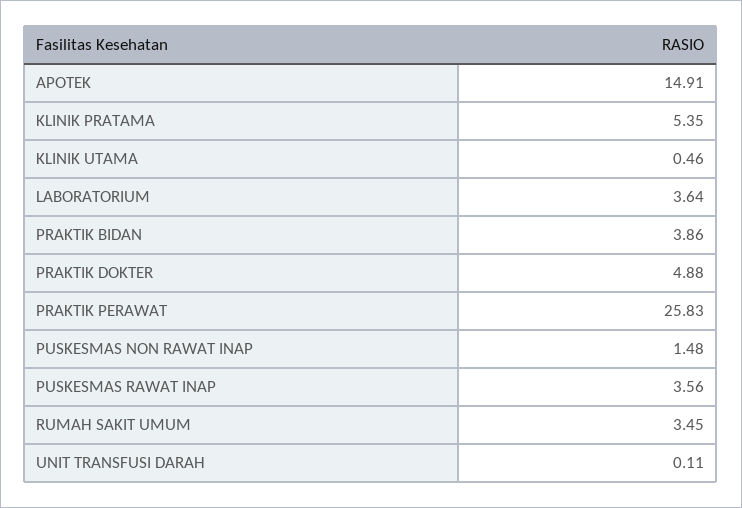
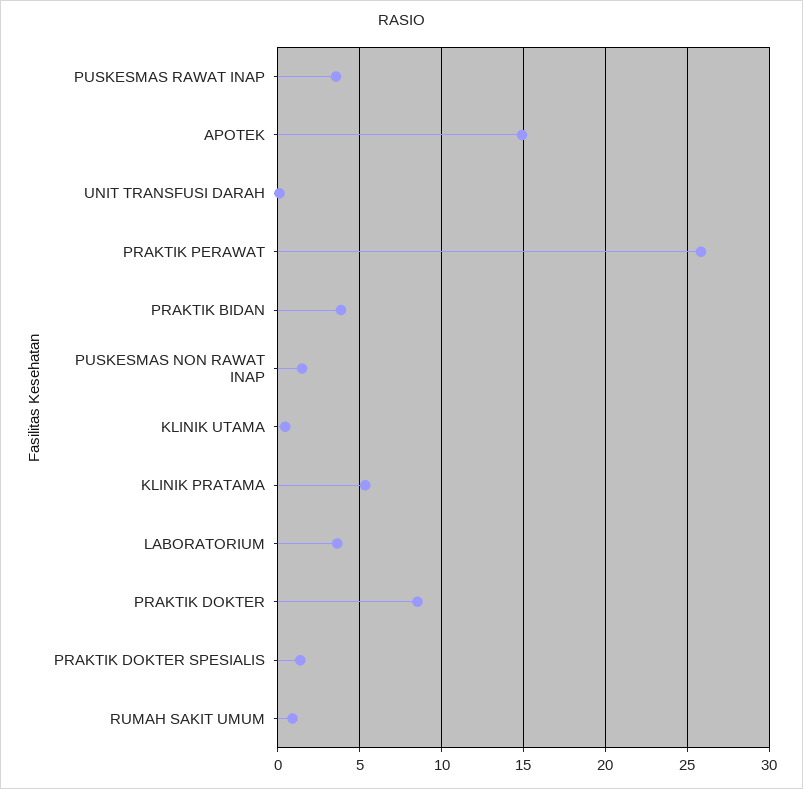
PRAKTIK DOKTER: 4.88 -> 8.5
RUMAH SAKIT UMUM: 3.45 -> 1
PRAKTIK DOKTER SPESIALIS: none -> 1.5

